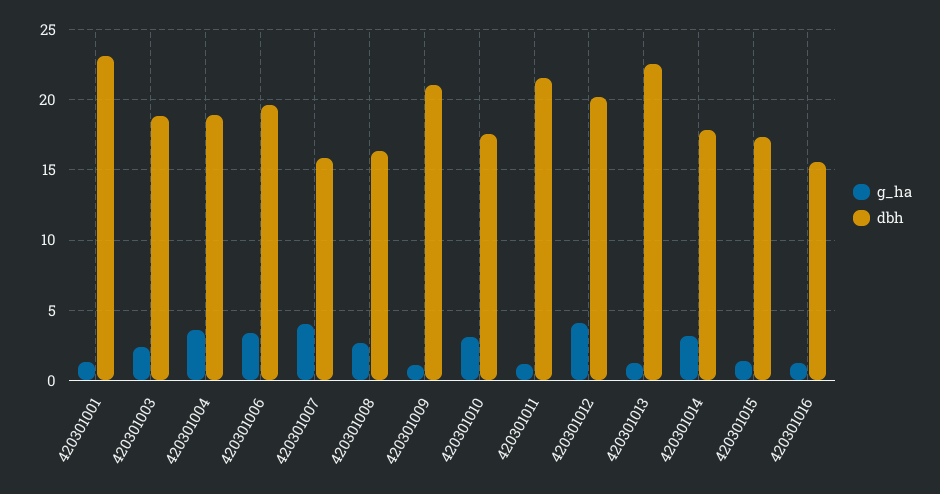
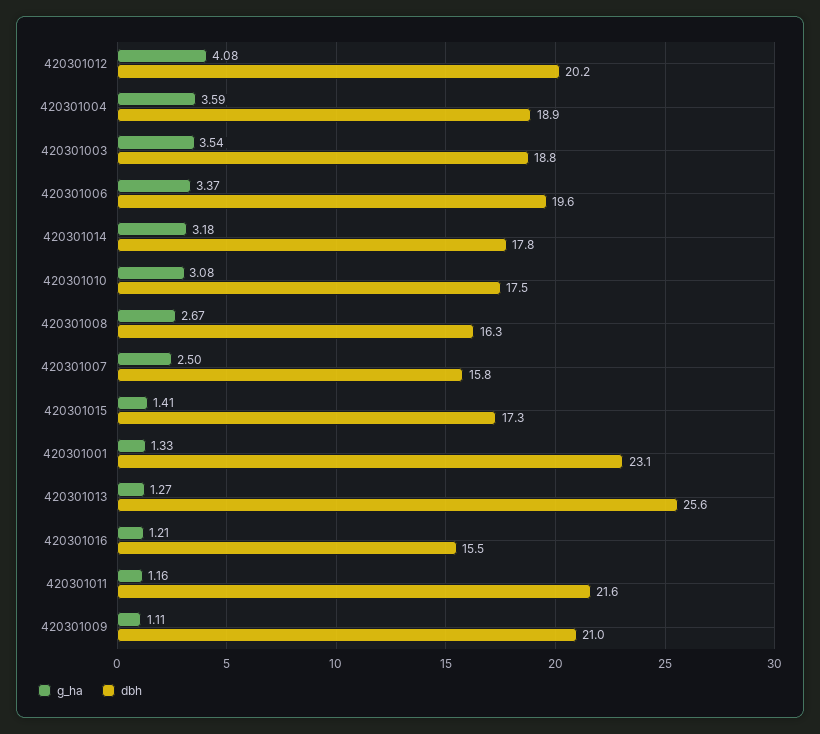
g_ha, 420301003: 2.5 -> 3.54
g_ha, 420301007: 4 -> 2.5
dbh, 420301013: 22.5 -> 25.6

